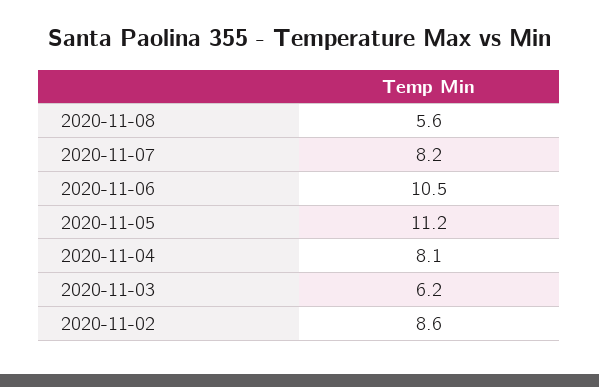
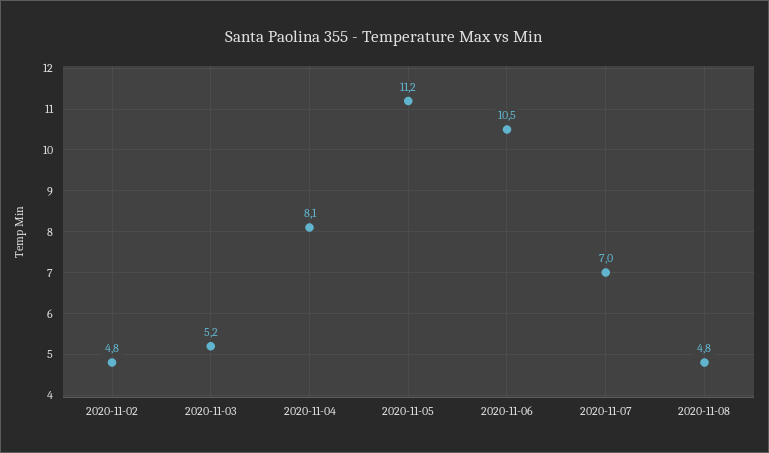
2020-11-08: 5.6 -> 4.8
2020-11-07: 8.2 -> 7
2020-11-03: 6.2 -> 5.2
2020-11-02: 8.6 -> 4.8

